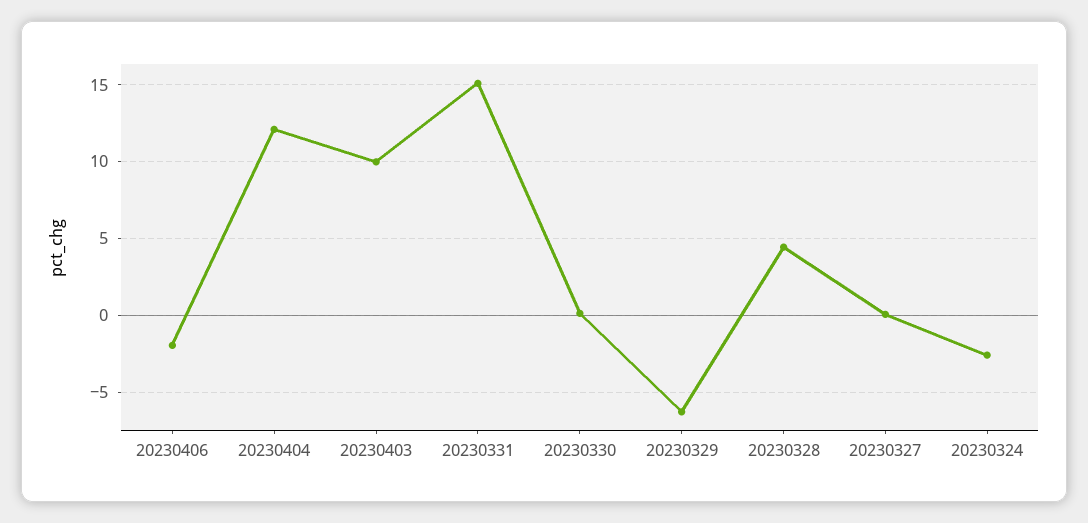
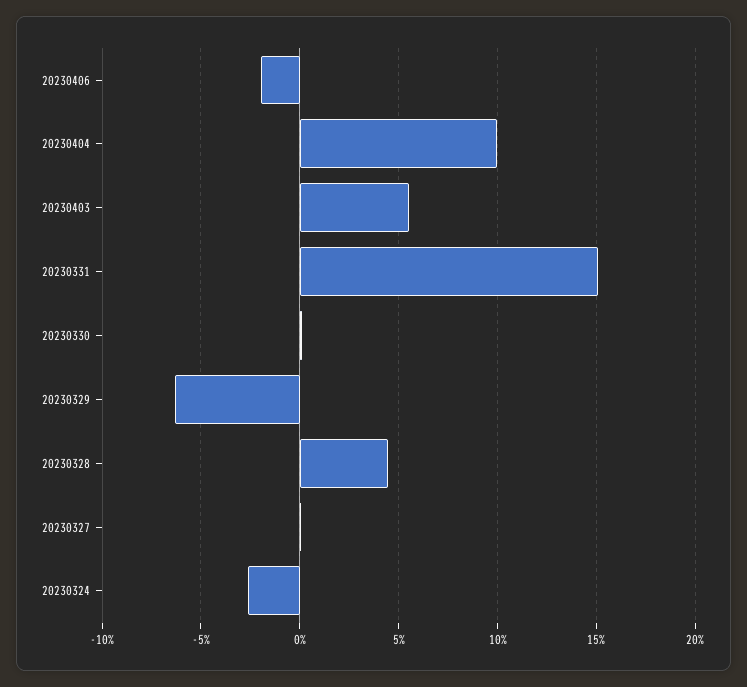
20230404: 12 -> 10
20230403: 10 -> 5.5

